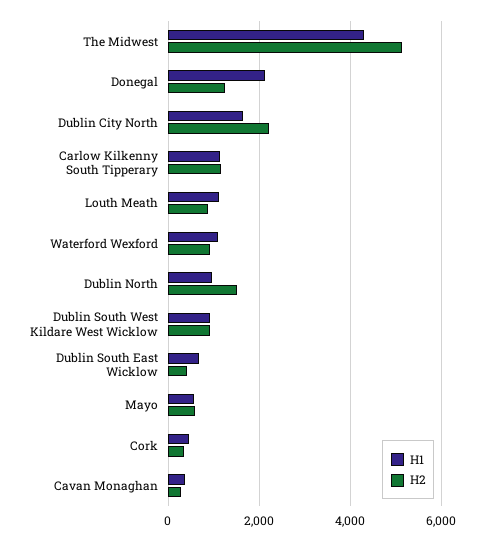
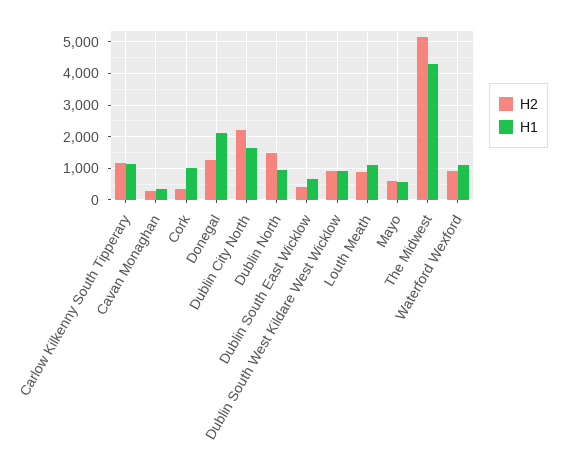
H1, Cork: 400 -> 1000

